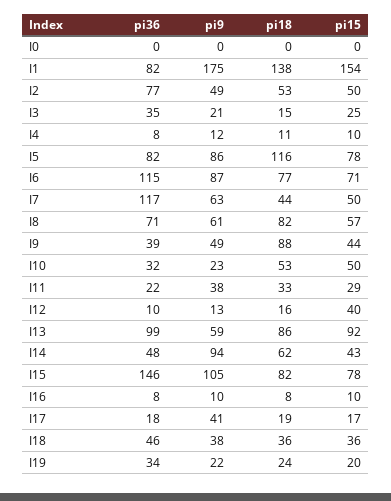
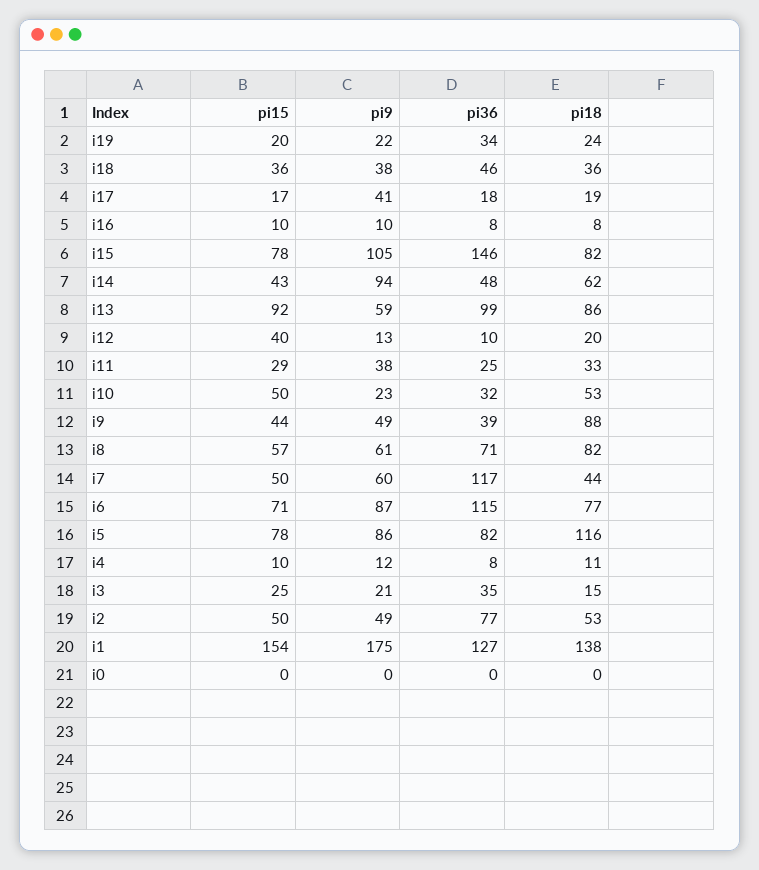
pi36, I1: 82 -> 127
pi9, I7: 63 -> 60
pi36, I11: 22 -> 25
pi18, I12: 16 -> 20

